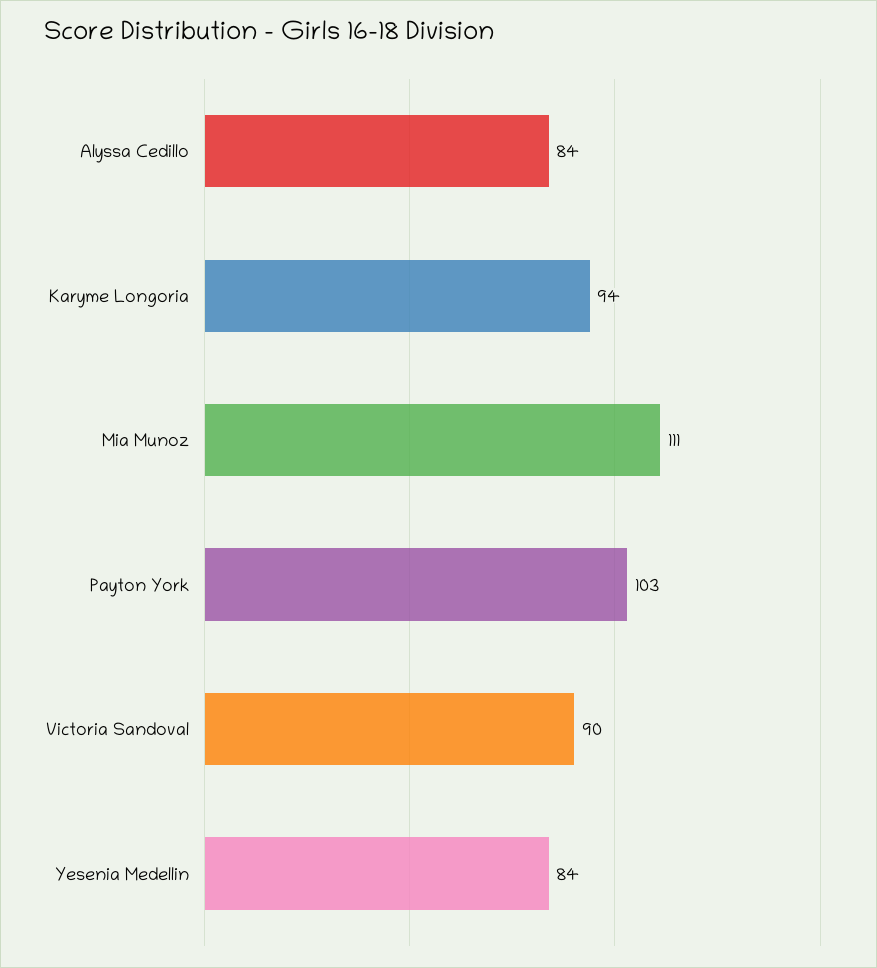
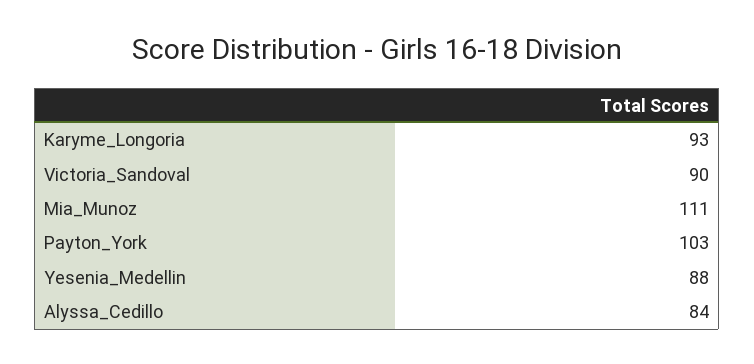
Karyme Longoria: 94 -> 93
Yesenia Medellin: 84 -> 88

